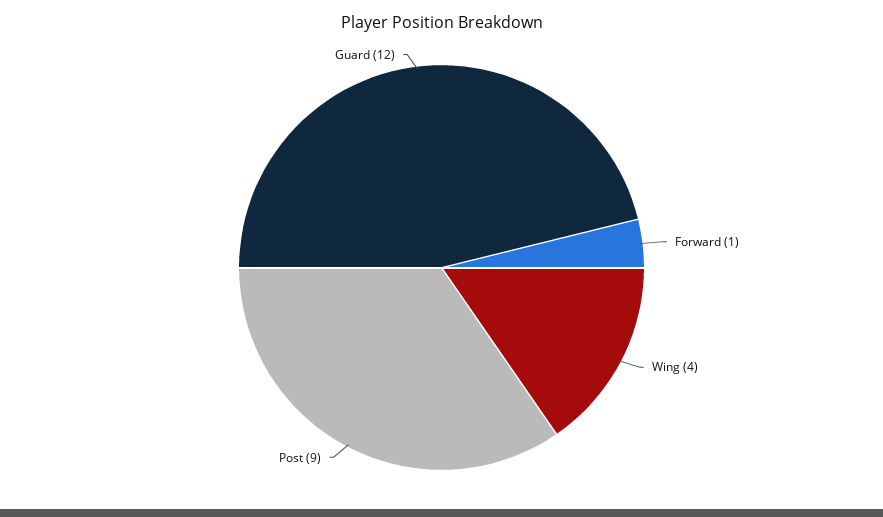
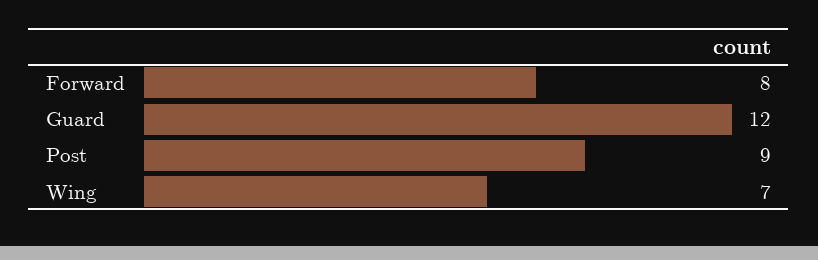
Forward: 1 -> 8
Wing: 4 -> 7

